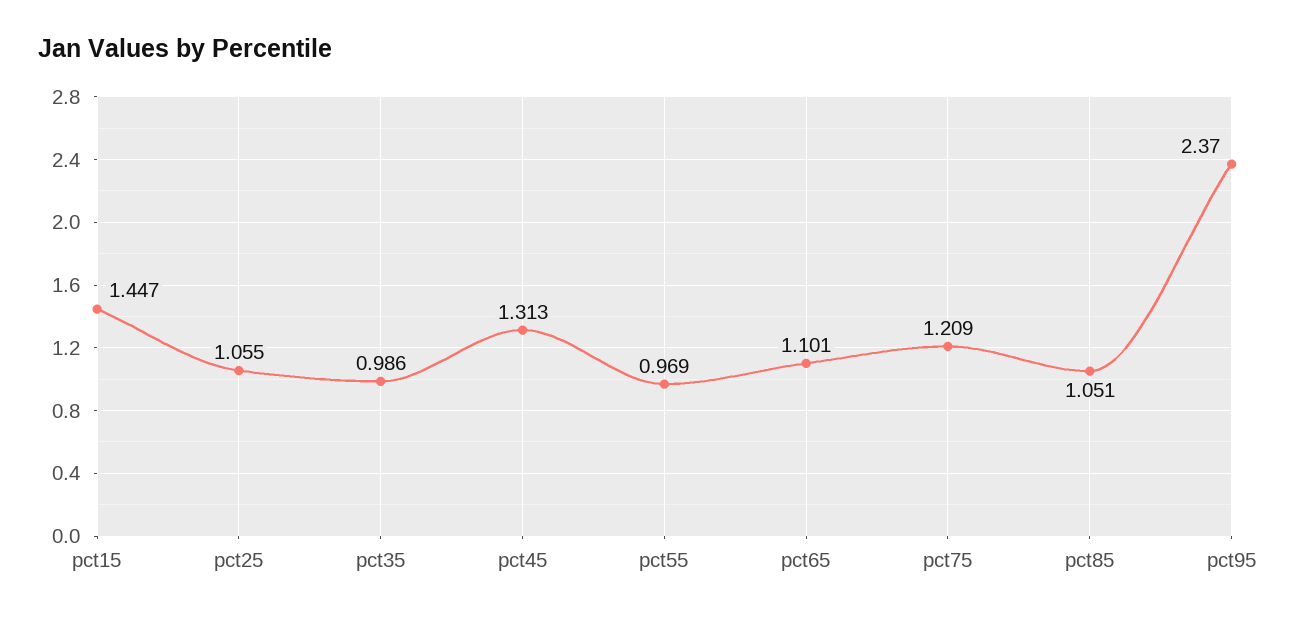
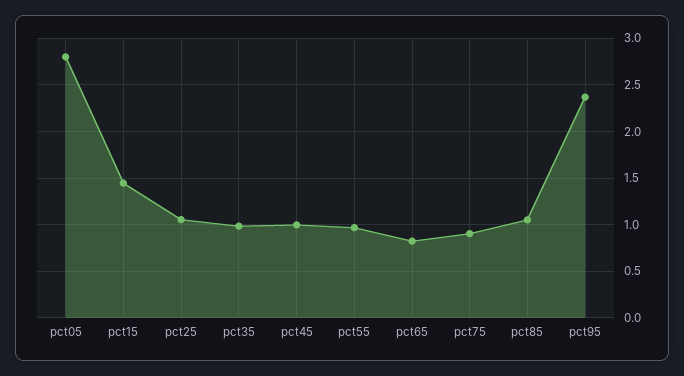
pct45: 1.313 -> 1
pct65: 1.101 -> 0.8
pct75: 1.209 -> 0.9
pct05: none -> 2.8

